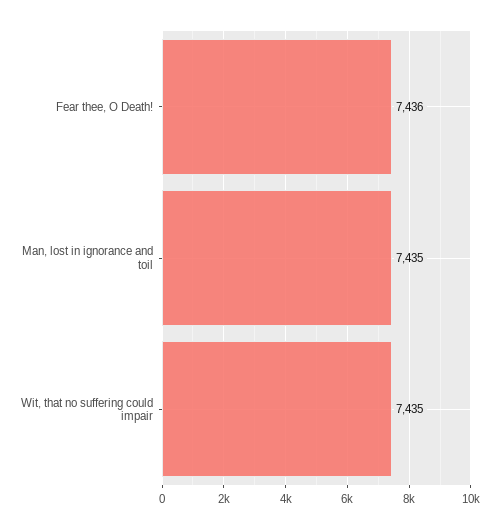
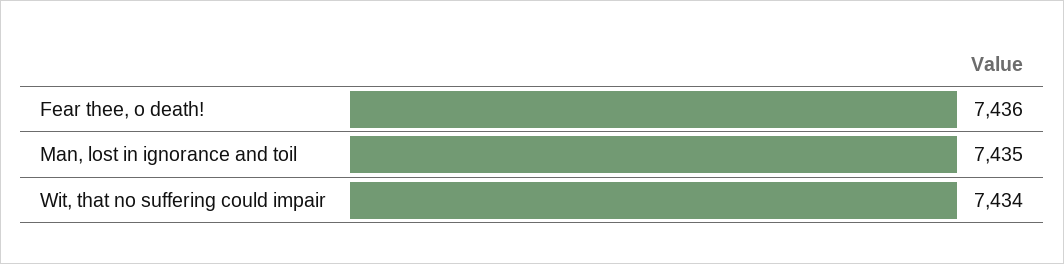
Wit, that no suffering could impair: 7435 -> 7434

